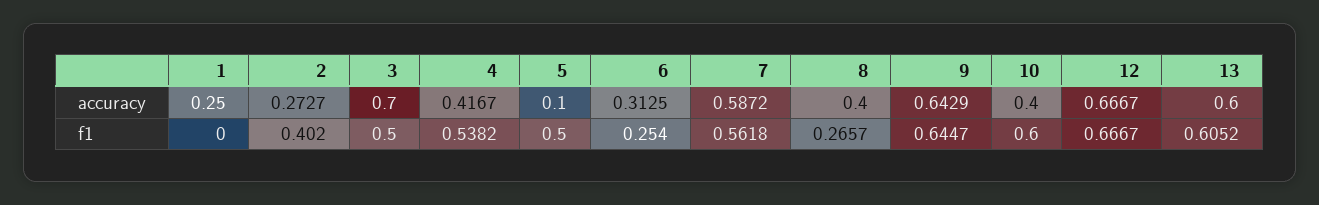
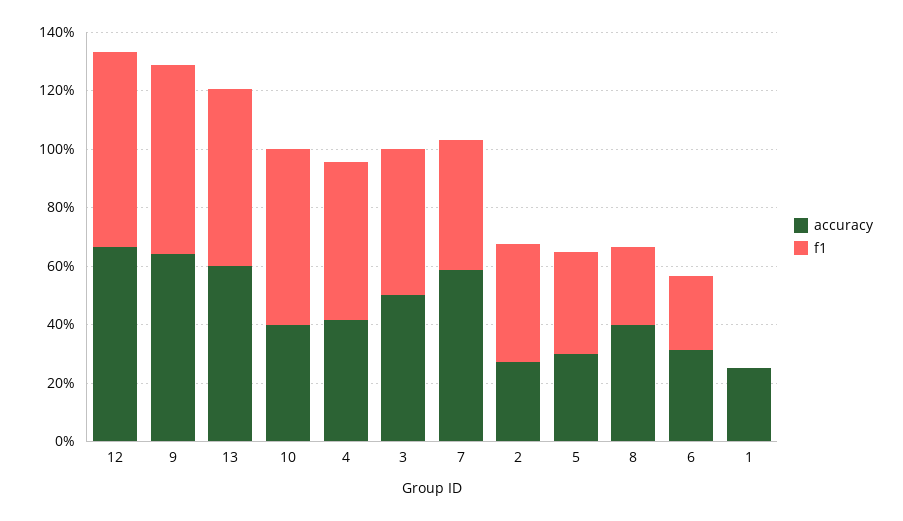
accuracy, 3: 0.7 -> 0.5
accuracy, 5: 0.1 -> 0.3
f1, 5: 0.5 -> 0.35
f1, 7: 0.5618 -> 0.45

